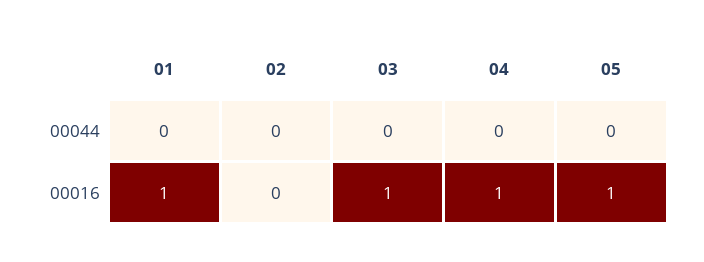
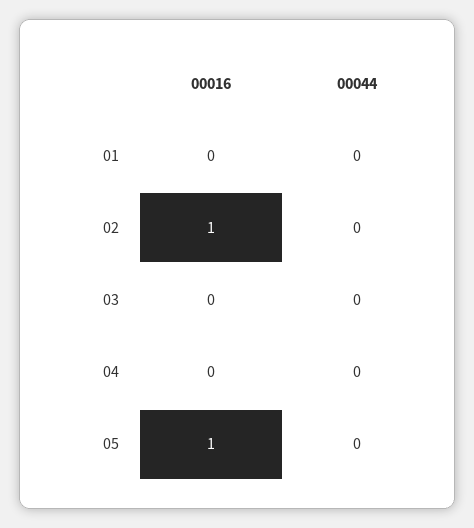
01, 00016: 1 -> 0
02, 00016: 0 -> 1
03, 00016: 1 -> 0
04, 00016: 1 -> 0

